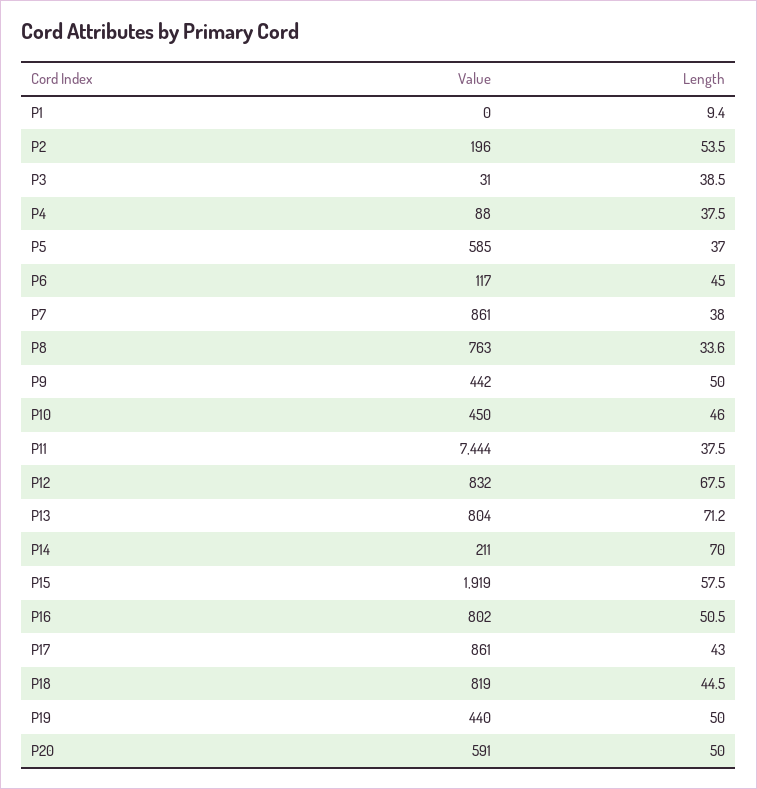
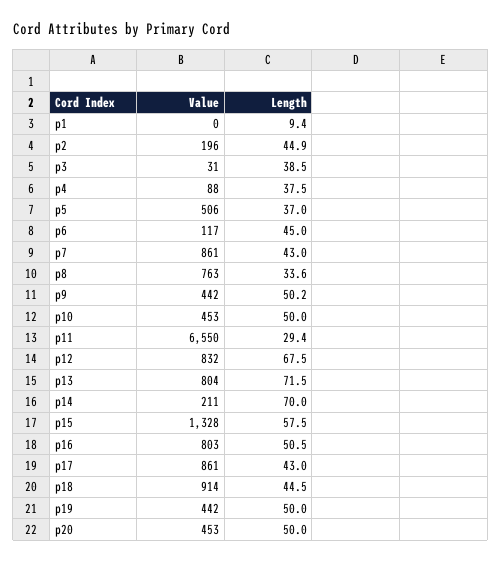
Length, P2: 53.5 -> 44.9
Value, P5: 585 -> 506
Length, P7: 38 -> 43
Length, P9: 50 -> 50.2
Value, P10: 450 -> 453
Length, P10: 46 -> 50
Value, P11: 7444 -> 6550
Length, P11: 37.5 -> 29.4
Length, P13: 71.2 -> 71.5
Value, P15: 1919 -> 1328
Value, P16: 802 -> 803
Value, P18: 819 -> 914
Value, P19: 440 -> 442
Value, P20: 591 -> 453

